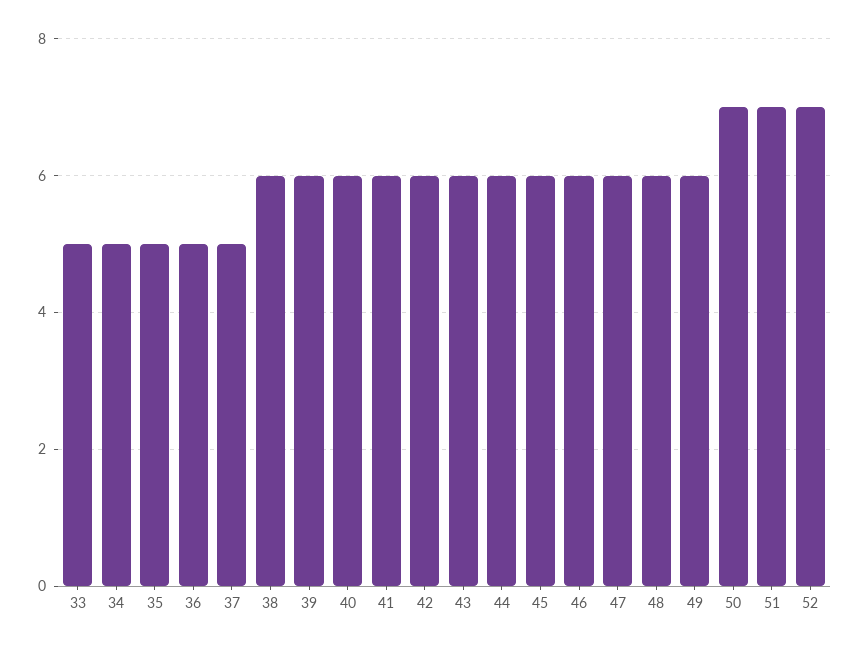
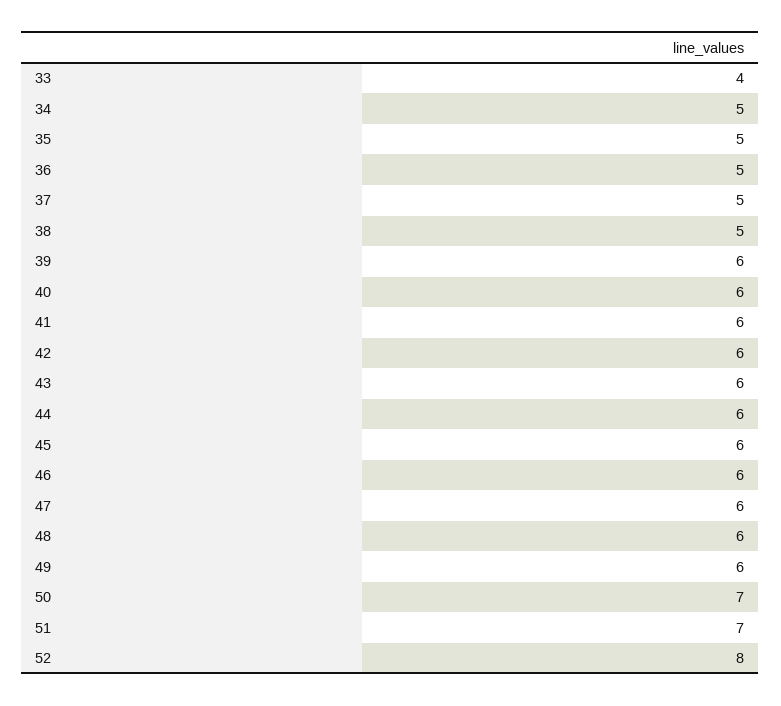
33: 5 -> 4
38: 6 -> 5
52: 7 -> 8

